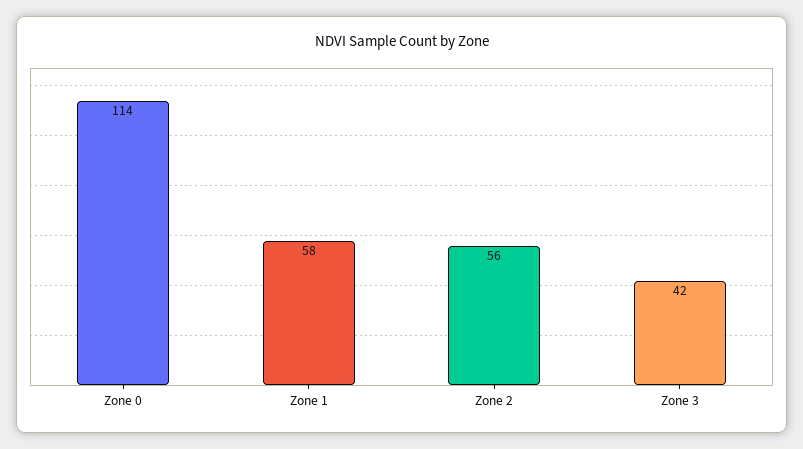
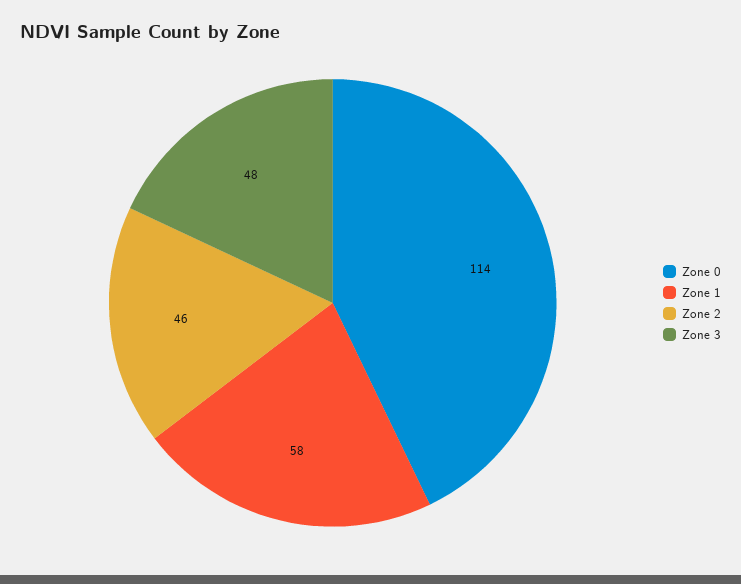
Zone 2: 56 -> 46
Zone 3: 42 -> 48

